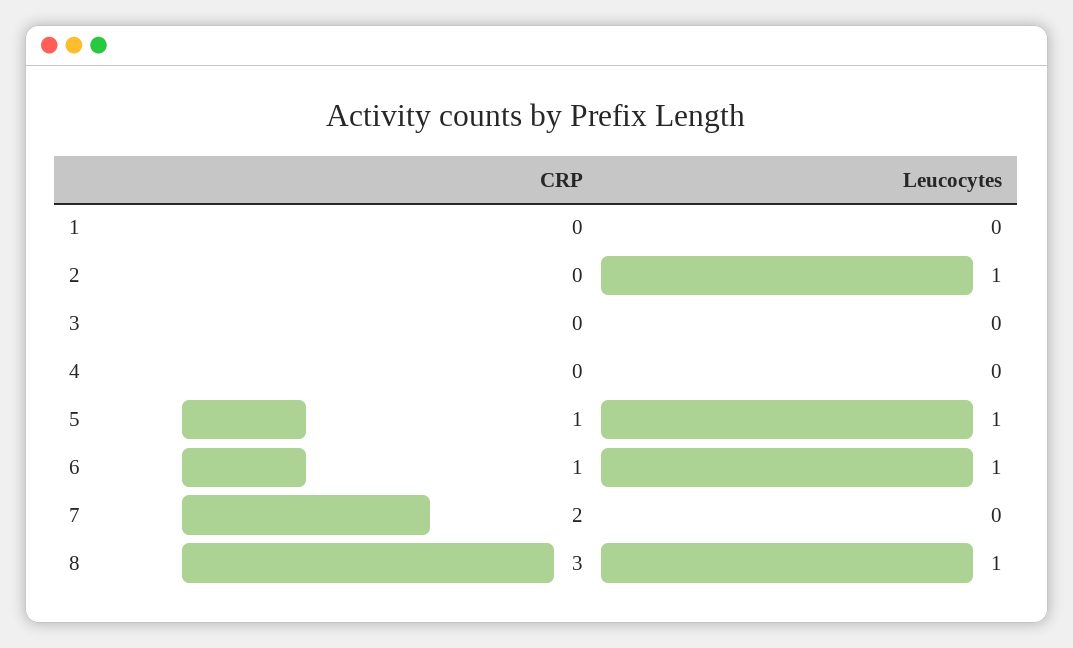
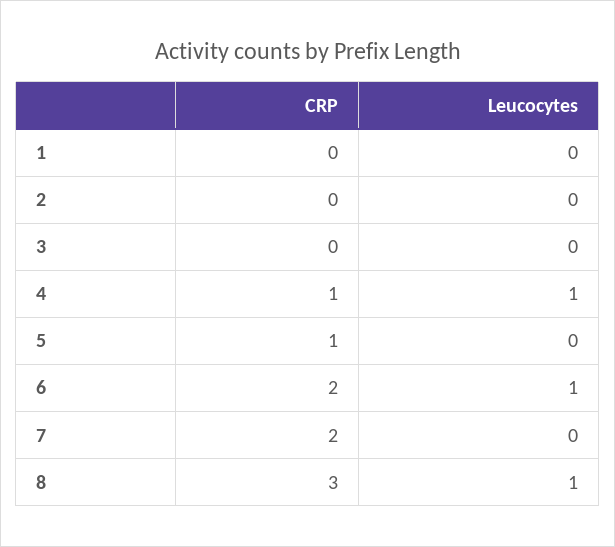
Leucocytes, 2: 1 -> 0
CRP, 4: 0 -> 1
Leucocytes, 4: 0 -> 1
Leucocytes, 5: 1 -> 0
CRP, 6: 1 -> 2

